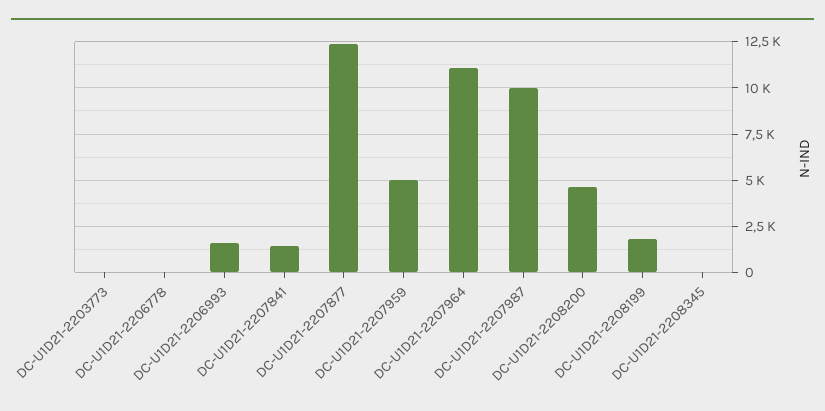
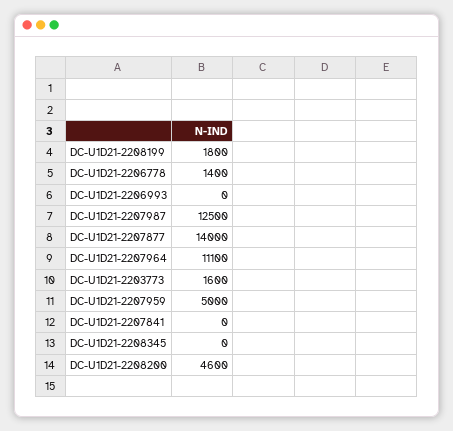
DC-U1D21-2203773: 0 -> 1600
DC-U1D21-2206778: 0 -> 1400
DC-U1D21-2206993: 1500 -> 0
DC-U1D21-2207841: 1500 -> 0
DC-U1D21-2207877: 12500 -> 14000
DC-U1D21-2207987: 10000 -> 12500

